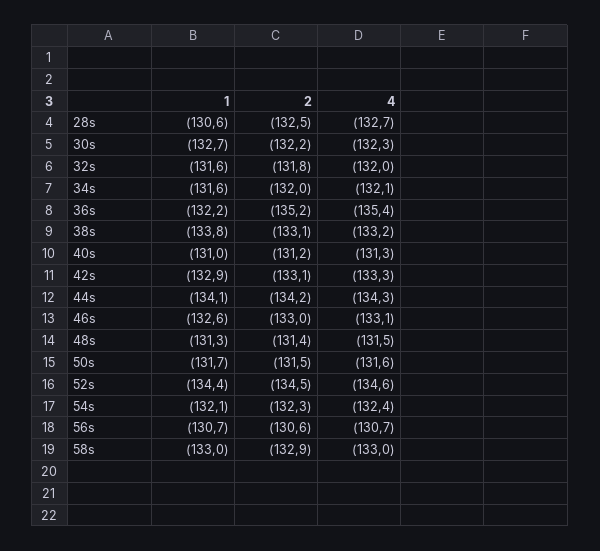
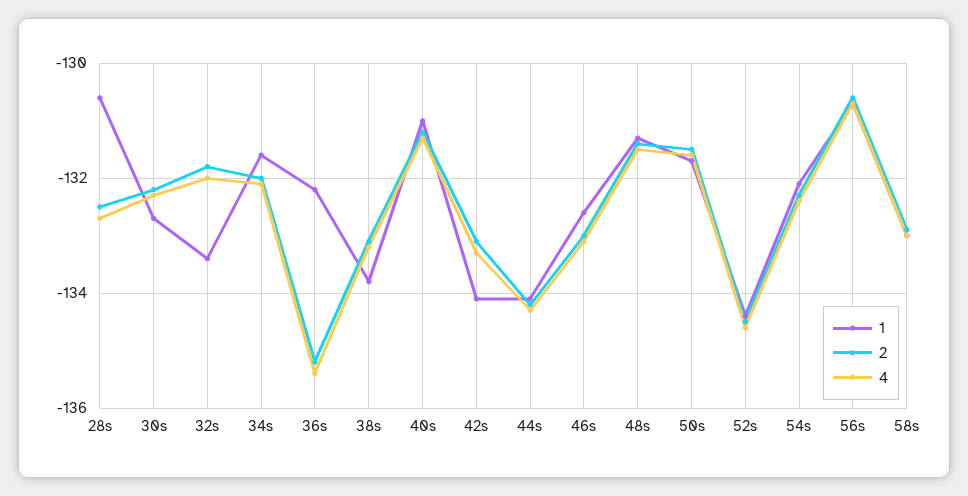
1, 32s: -131.6 -> -133.5
1, 42s: -132.9 -> -134

